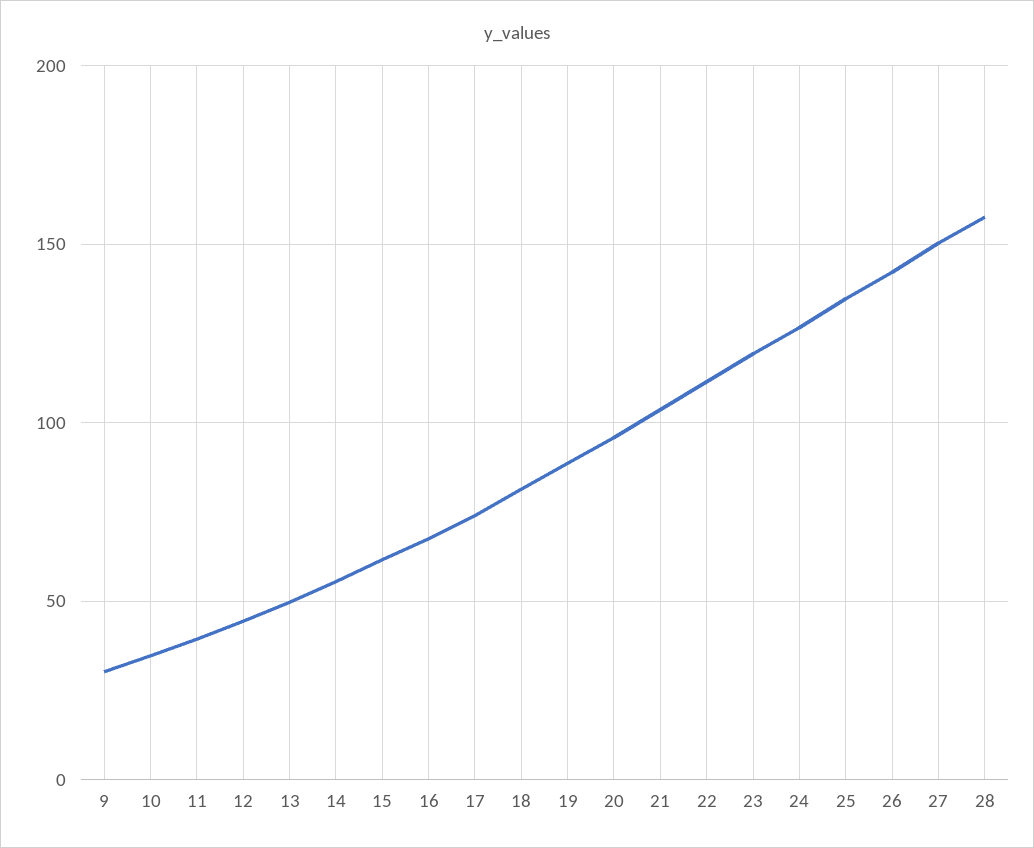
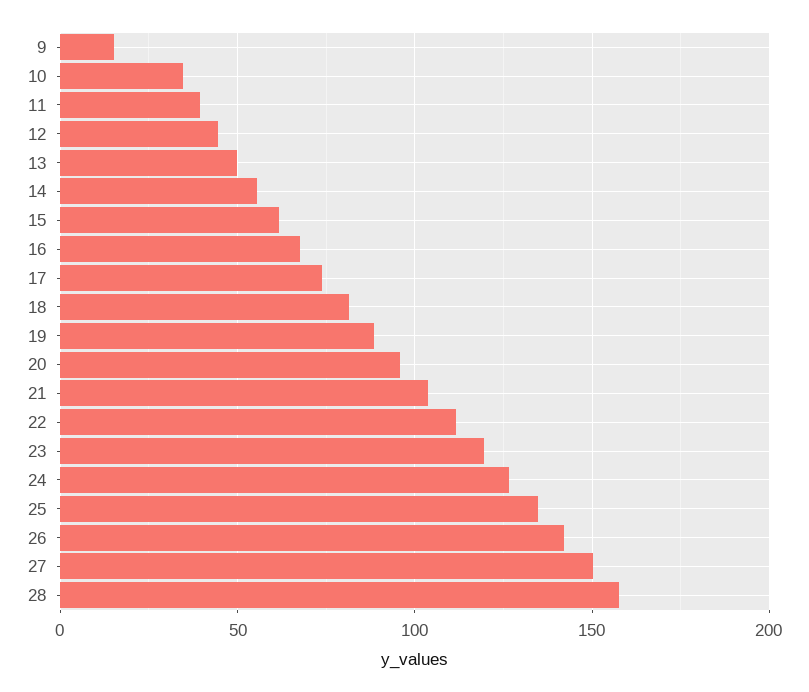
9: 30 -> 15

